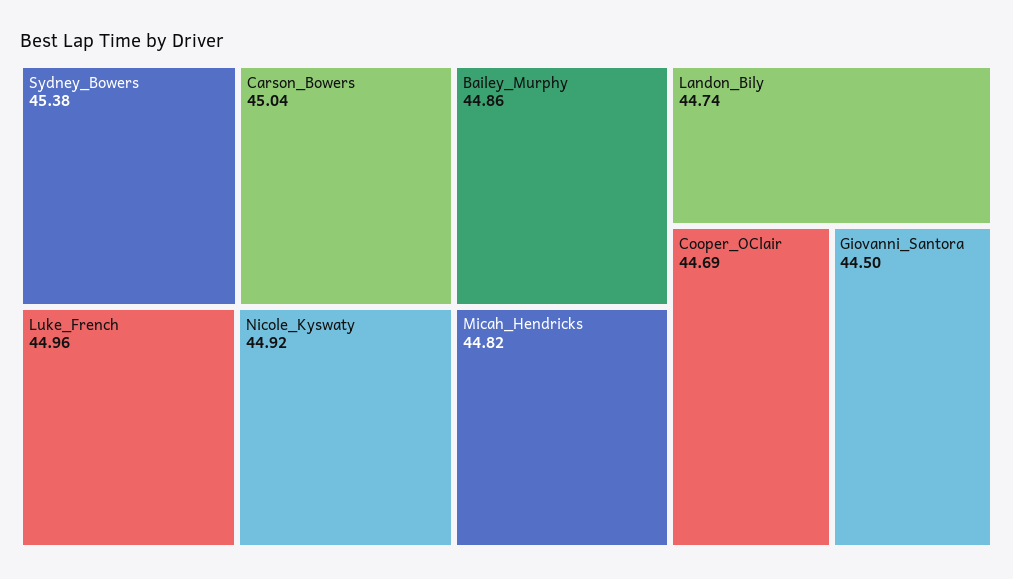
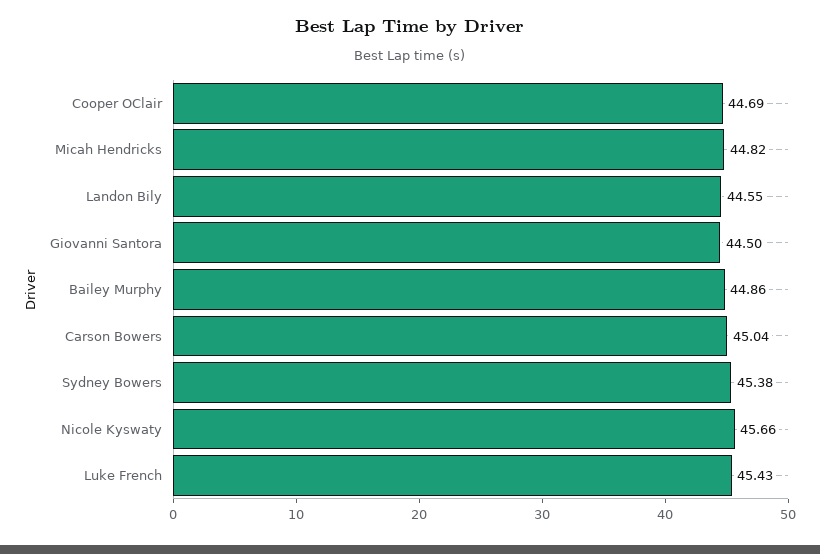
Luke_French: 44.96 -> 45.43
Nicole_Kyswaty: 44.92 -> 45.66
Landon_Bily: 44.74 -> 44.55

